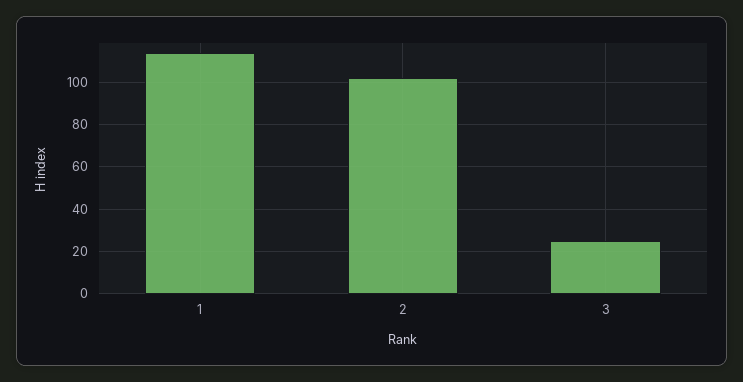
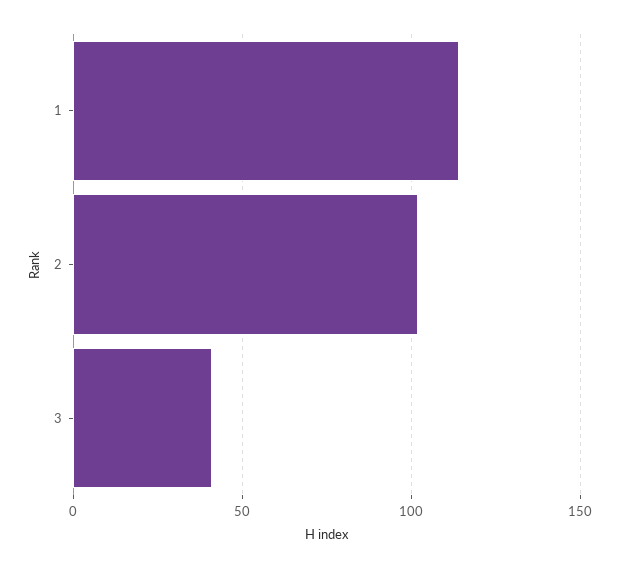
3: 25 -> 40

